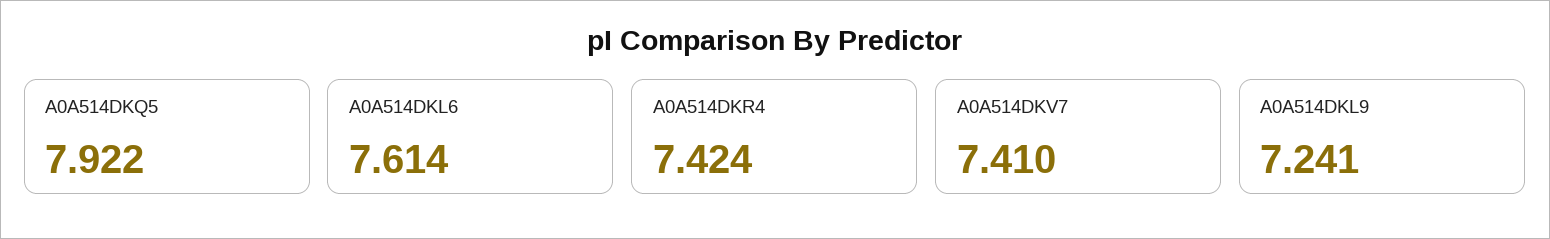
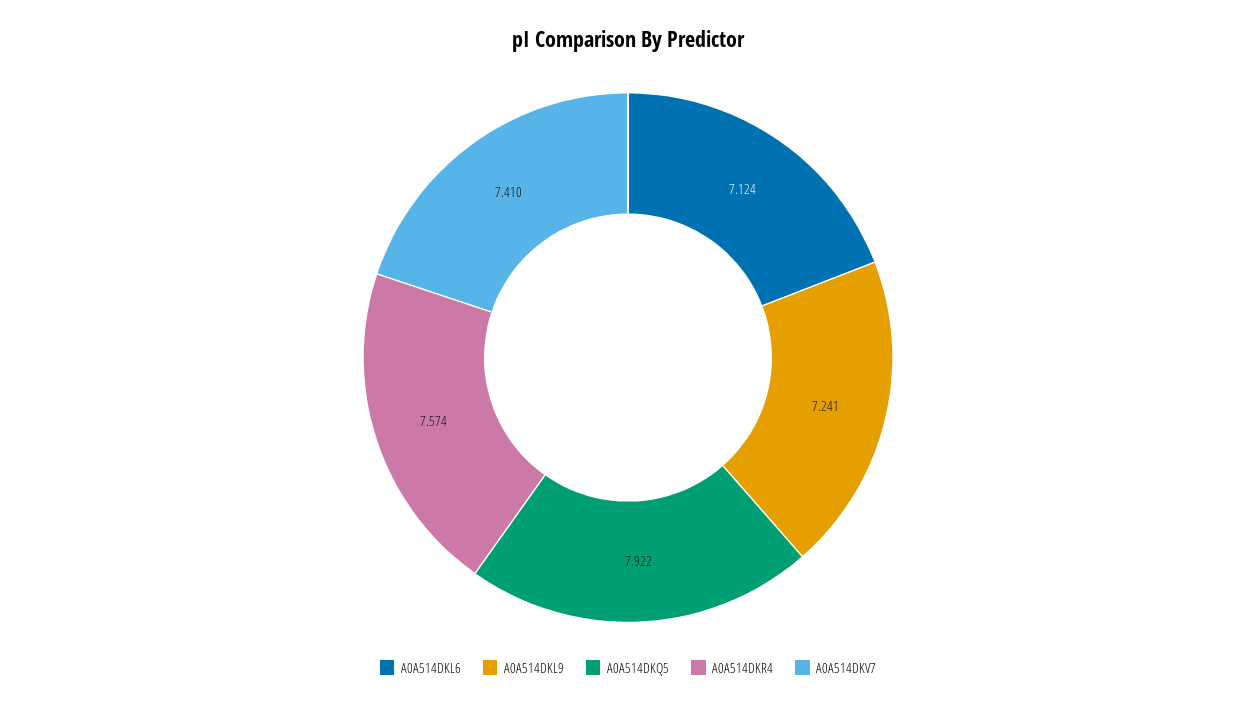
A0A514DKL6: 7.614 -> 7.124
A0A514DKR4: 7.424 -> 7.574

